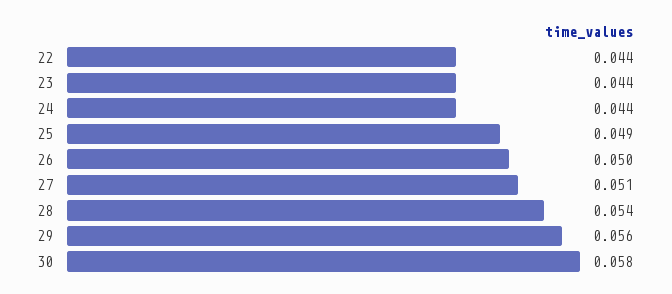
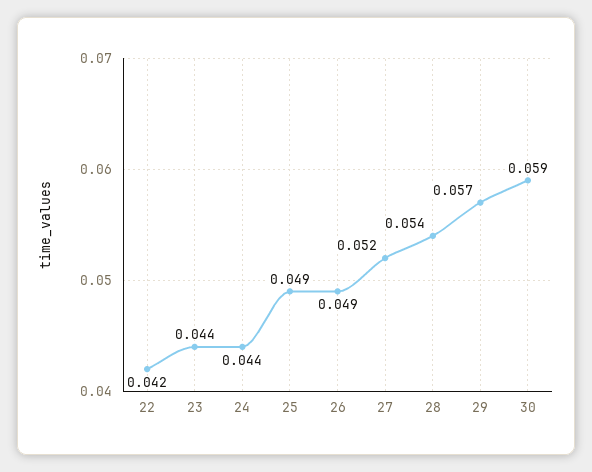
22: 0.044 -> 0.042
26: 0.05 -> 0.049
27: 0.051 -> 0.052
29: 0.056 -> 0.057
30: 0.058 -> 0.059

